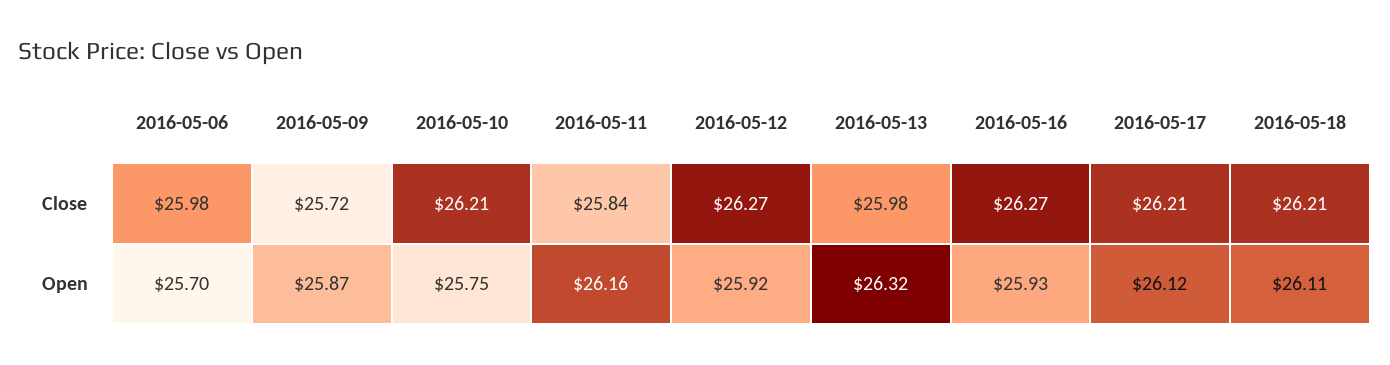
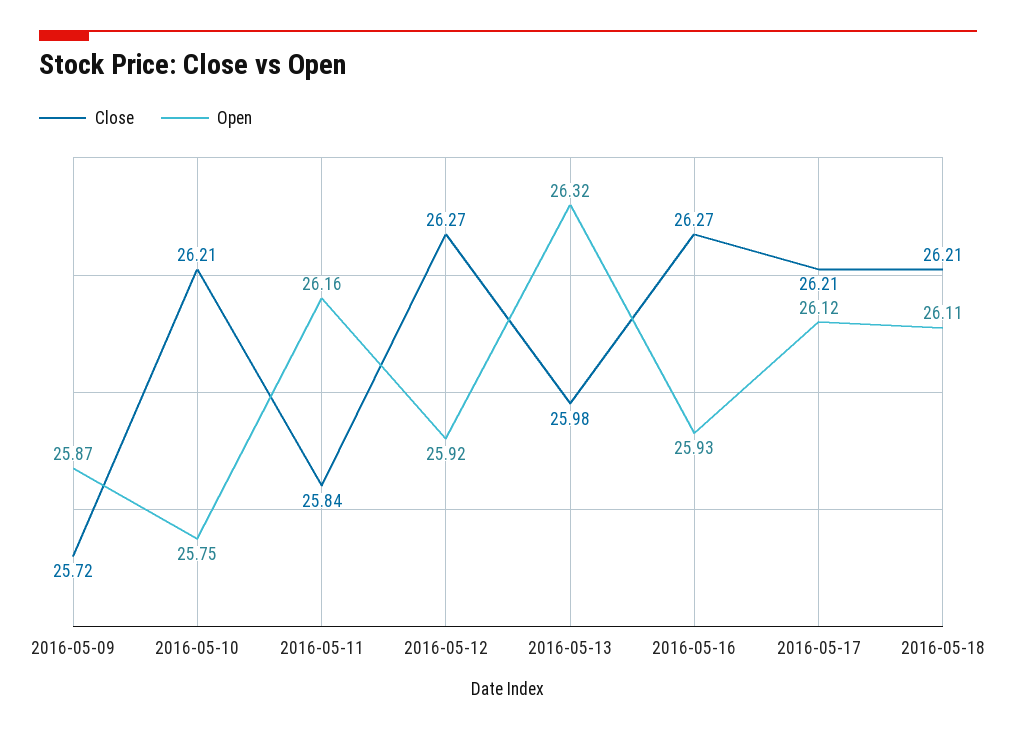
Close, 2016-05-06: 25.98 -> none
Open, 2016-05-06: 25.7 -> none

